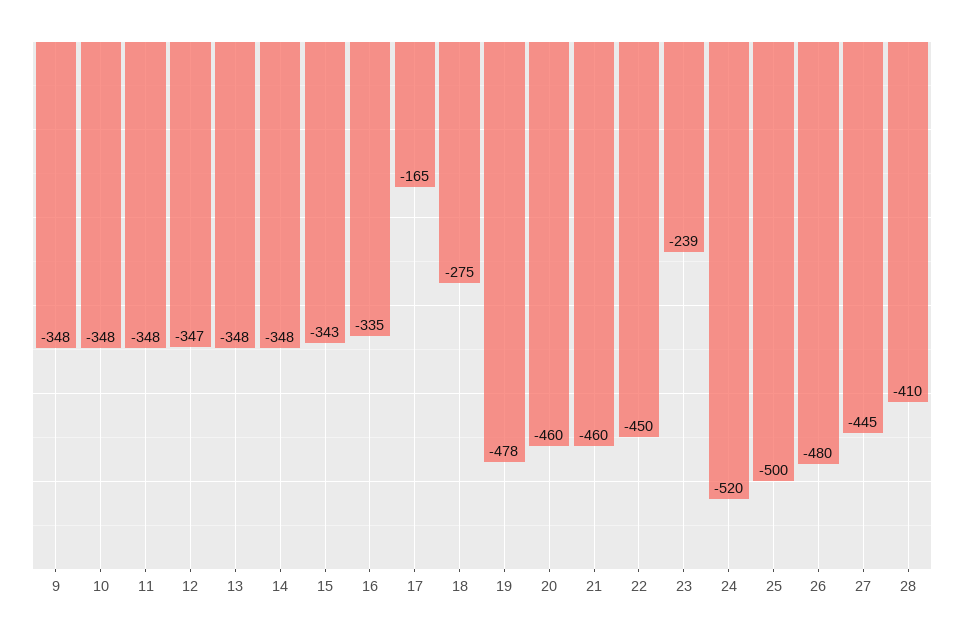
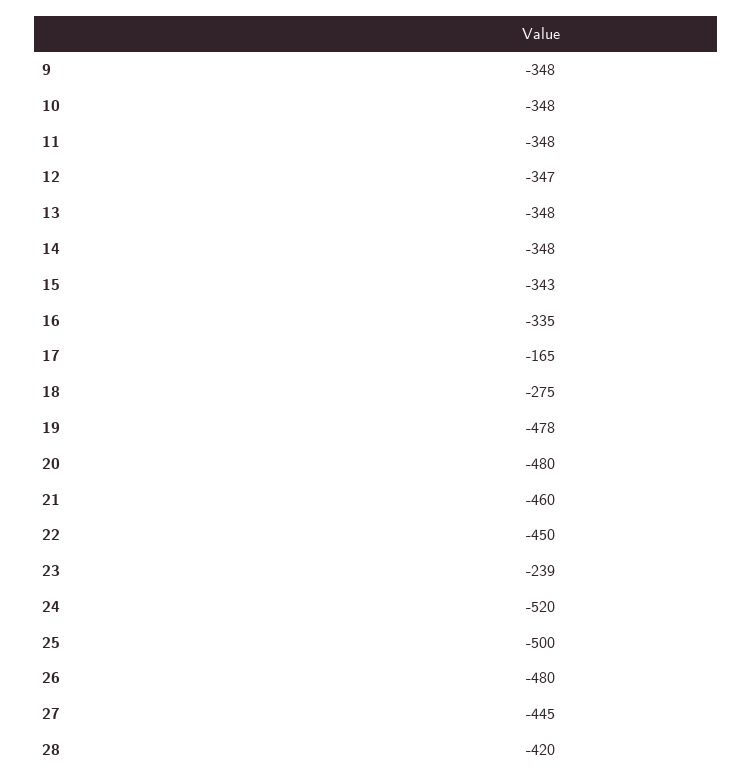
20: -460 -> -480
28: -410 -> -420

